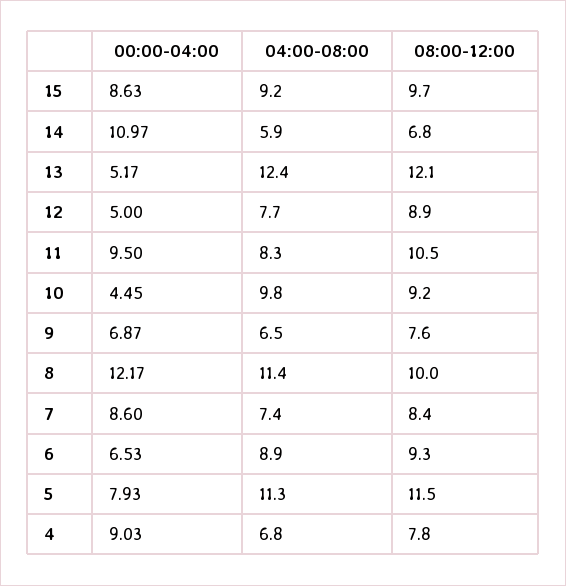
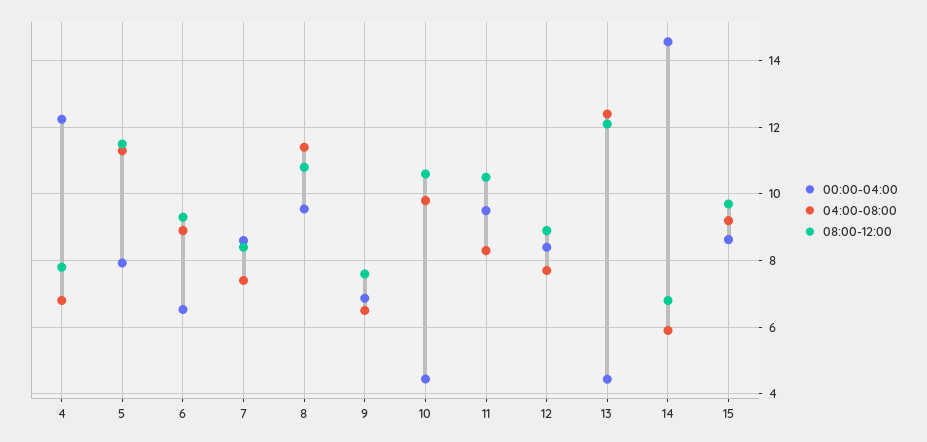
00:00-04:00, 14: 10.97 -> 14.6
00:00-04:00, 13: 5.17 -> 4.4
00:00-04:00, 12: 5 -> 8.4
08:00-12:00, 10: 9.2 -> 10.6
00:00-04:00, 8: 12.17 -> 9.6
08:00-12:00, 8: 10 -> 10.8
00:00-04:00, 4: 9.03 -> 12.2

